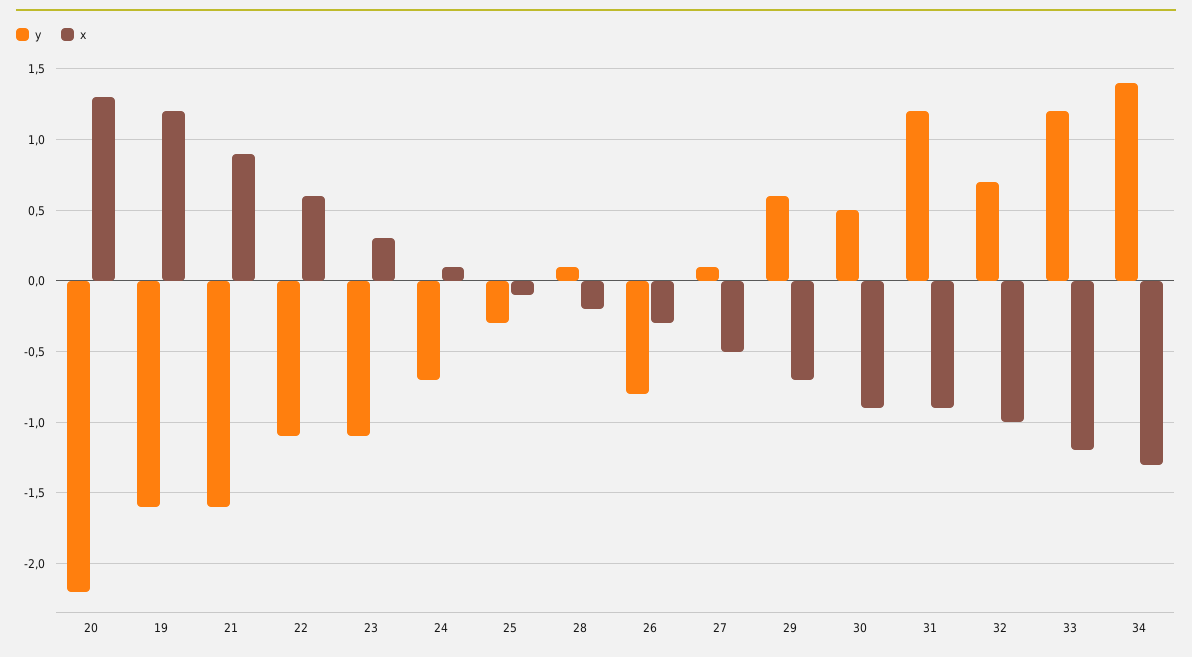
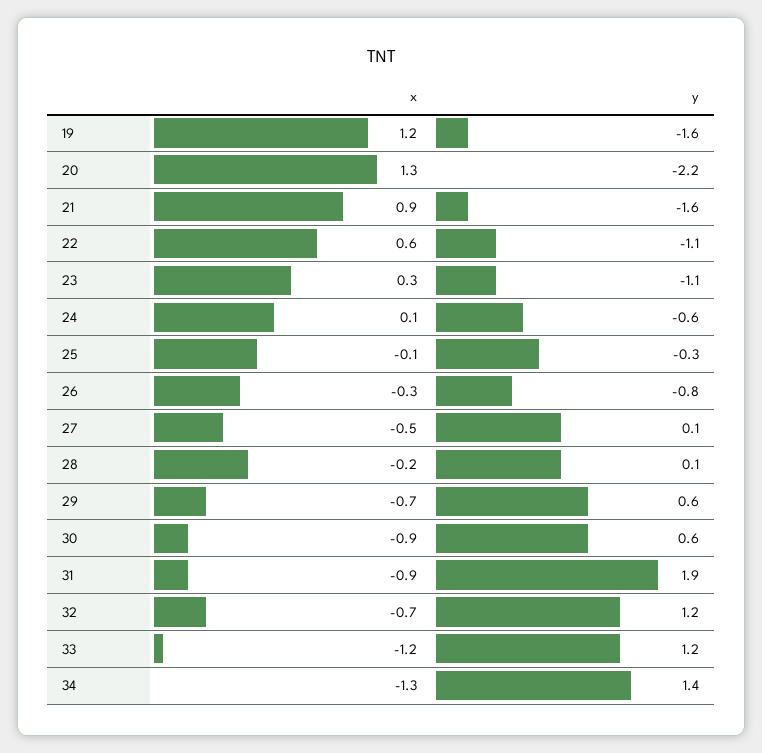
y, 24: -0.7 -> -0.6
y, 30: 0.5 -> 0.6
y, 31: 1.2 -> 1.9
y, 32: 0.7 -> 1.2
x, 32: -1 -> -0.7

